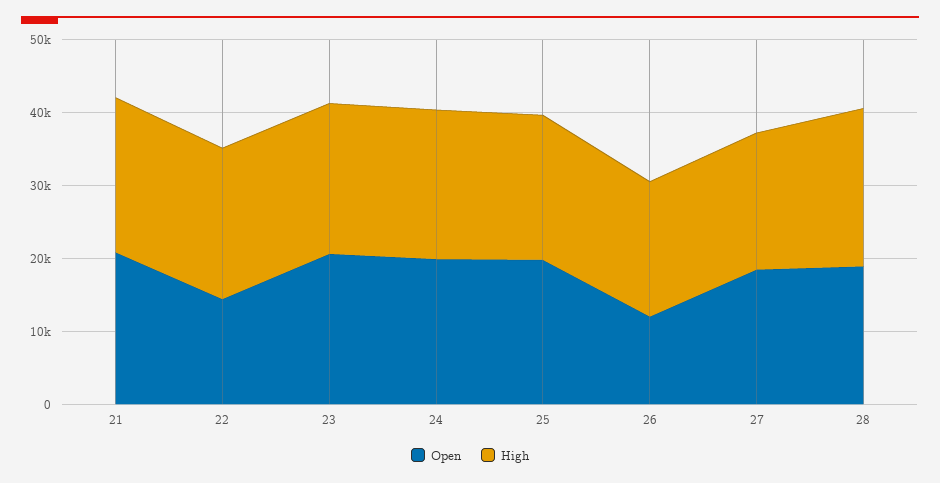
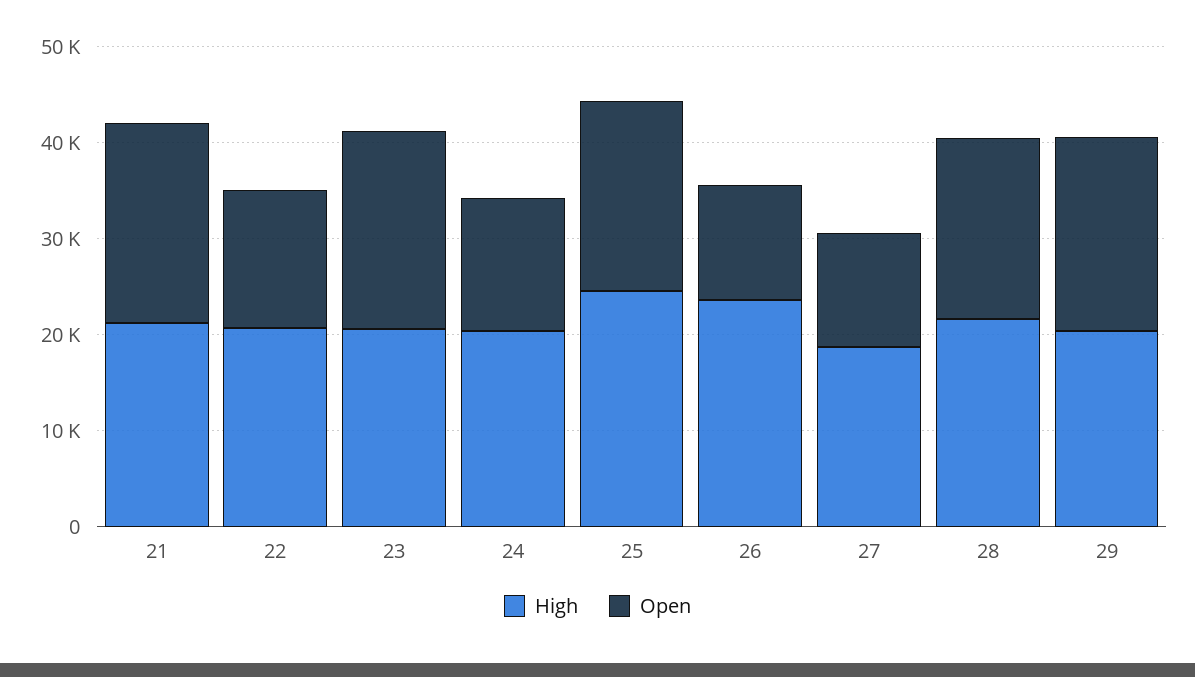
Open, 24: 20000 -> 14000
High, 25: 20000 -> 24000
High, 26: 18000 -> 24000
Open, 27: 18000 -> 12000
High, 29: none -> 20000
Open, 29: none -> 20000

